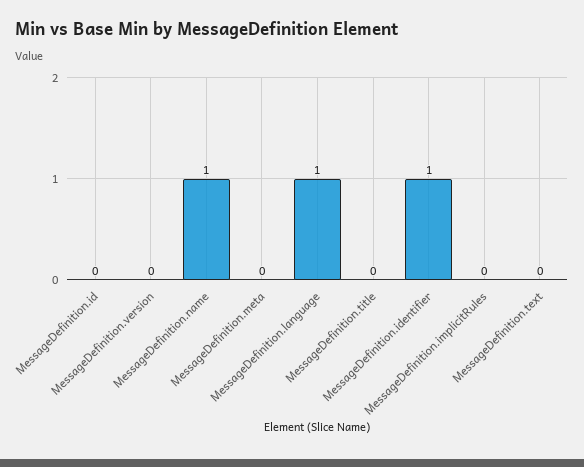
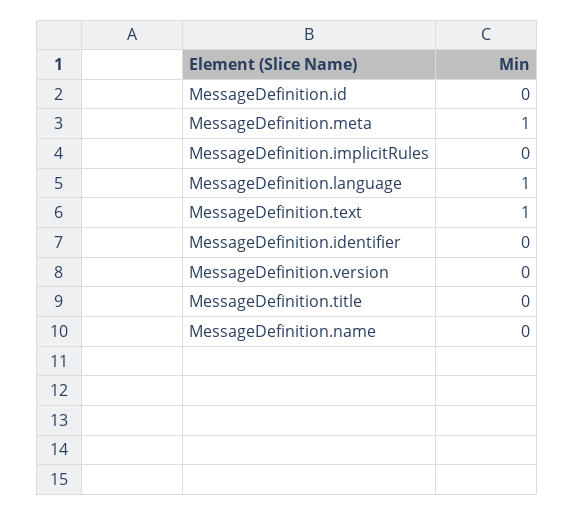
MessageDefinition.name: 1 -> 0
MessageDefinition.meta: 0 -> 1
MessageDefinition.identifier: 1 -> 0
MessageDefinition.text: 0 -> 1

